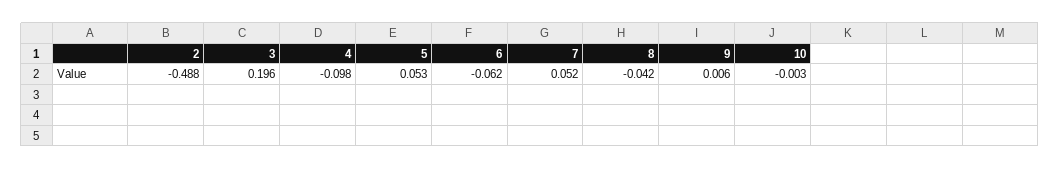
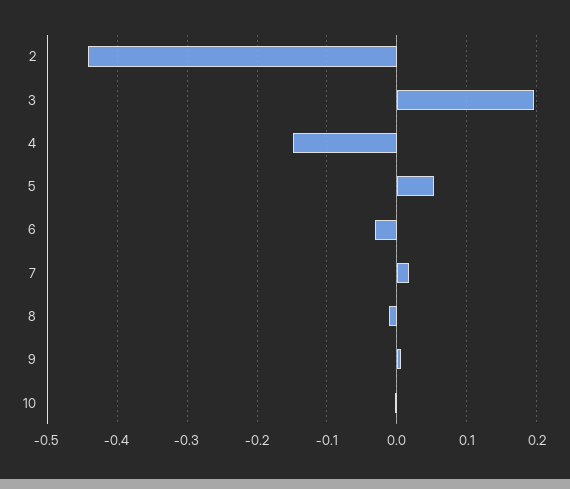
2: -0.488 -> -0.44
4: -0.098 -> -0.15
6: -0.062 -> -0.03
7: 0.052 -> 0.02
8: -0.042 -> -0.01

